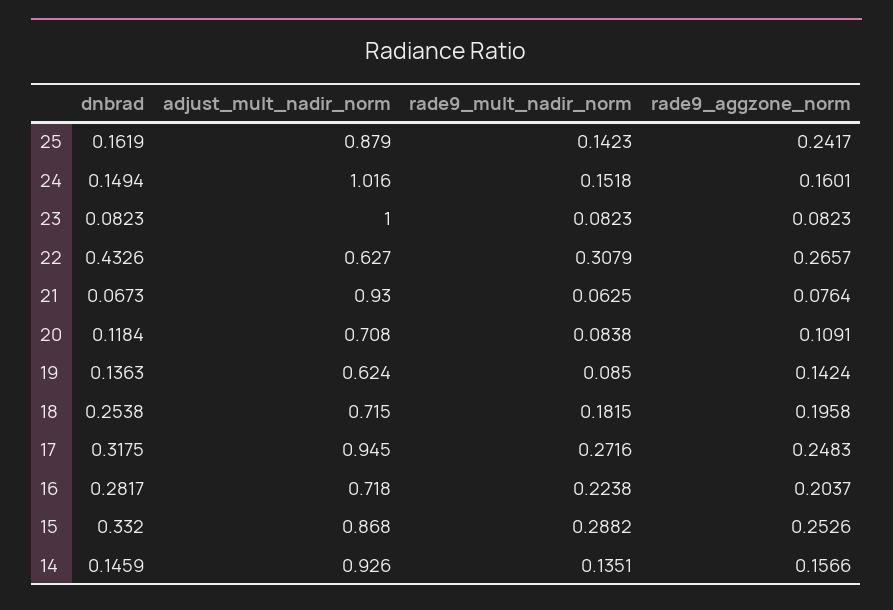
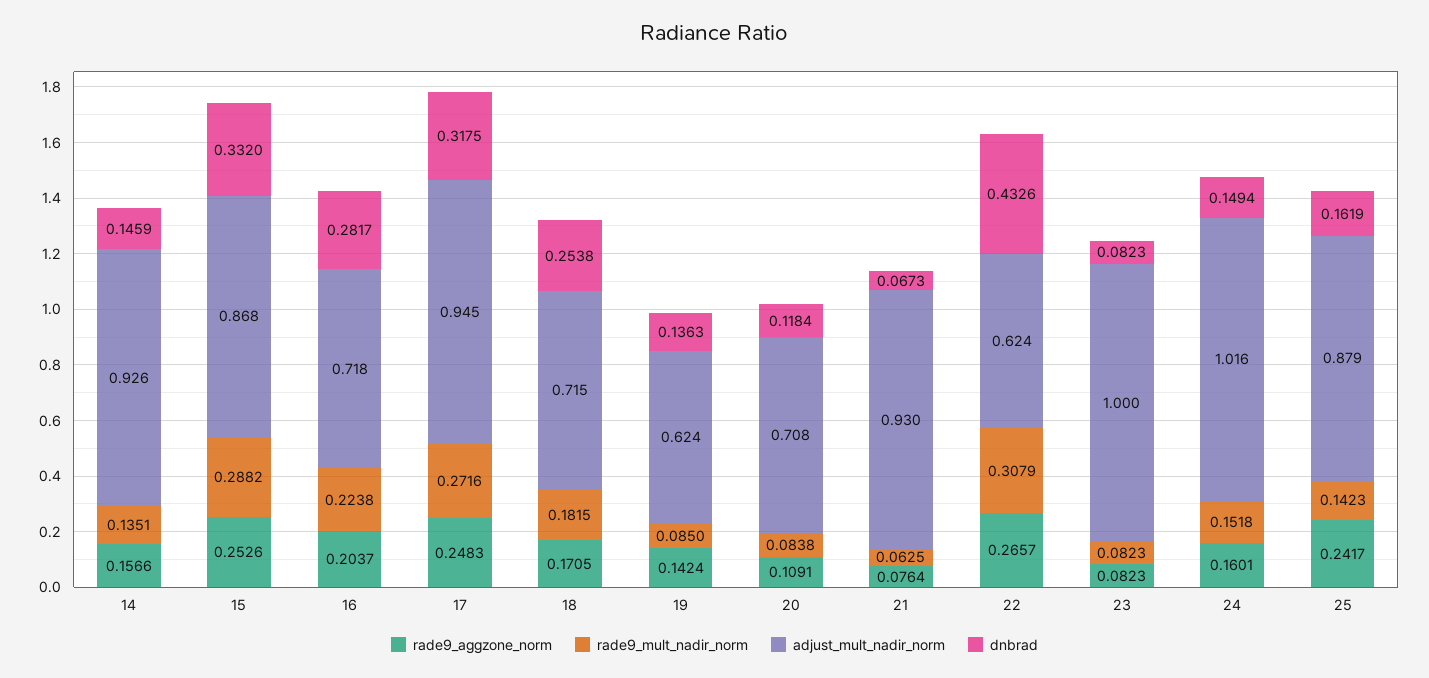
adjust_mult_nadir_norm, 22: 0.627 -> 0.624
rade9_aggzone_norm, 18: 0.1958 -> 0.1705

